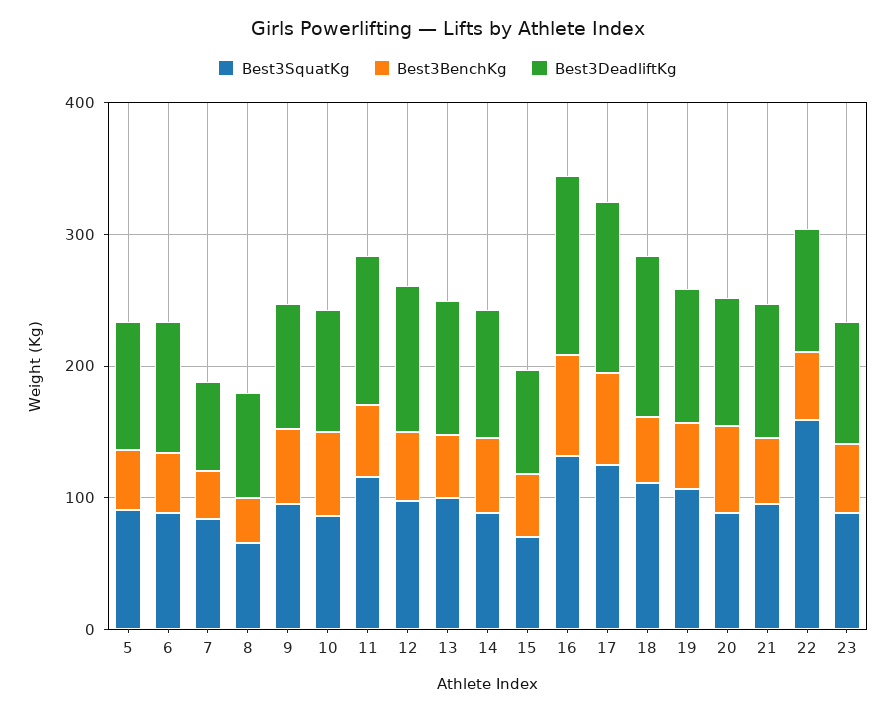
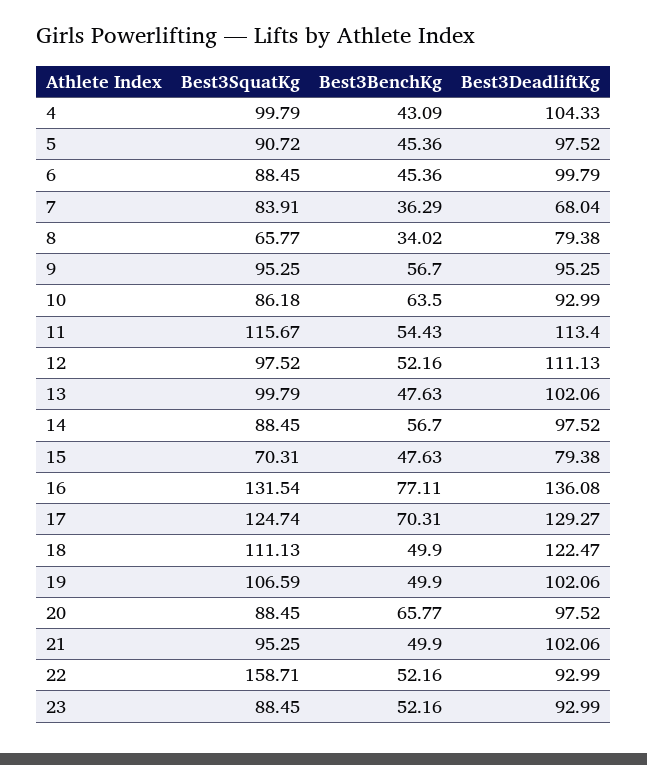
Best3SquatKg, 4: none -> 99.79
Best3BenchKg, 4: none -> 43.09
Best3DeadliftKg, 4: none -> 104.33

